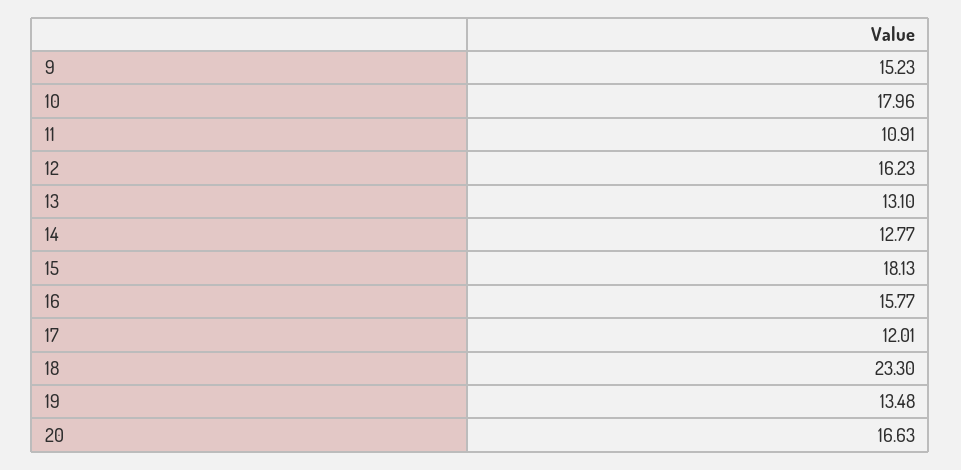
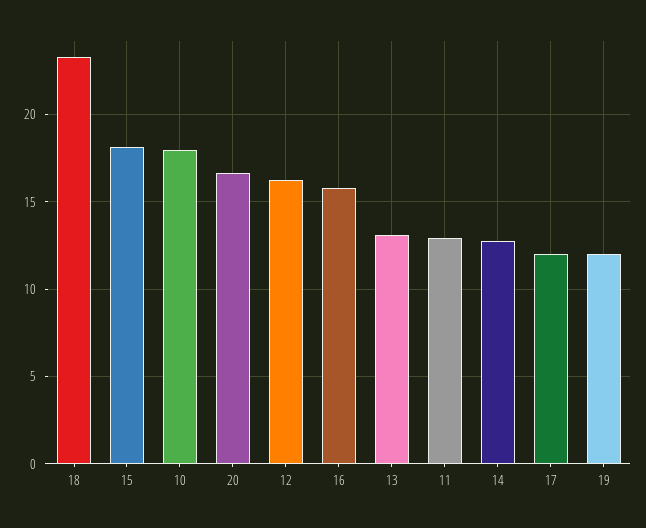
9: 15.23 -> none
11: 10.91 -> 13
19: 13.48 -> 12

